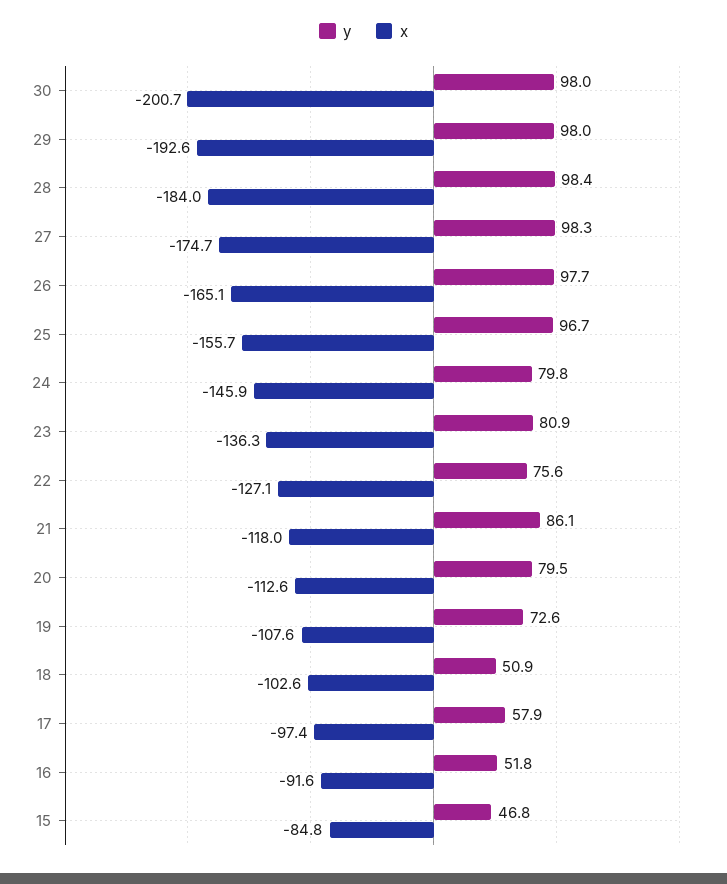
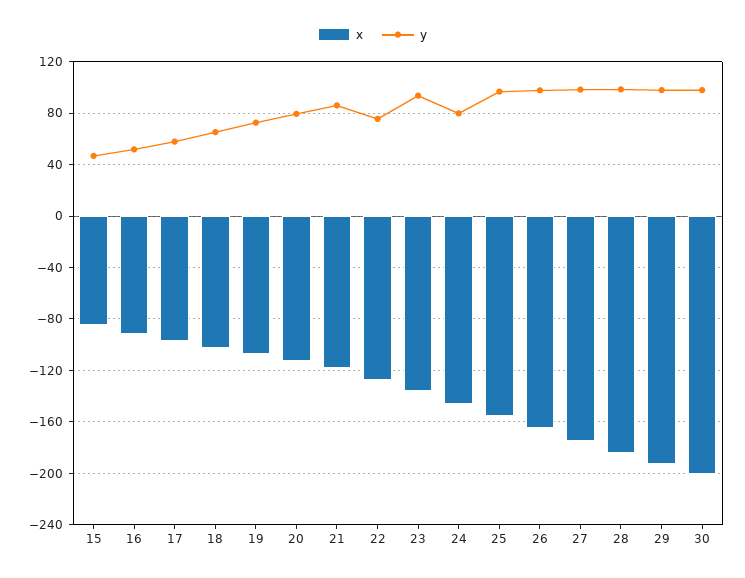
y, 23: 80.9 -> 95
y, 18: 50.9 -> 65

